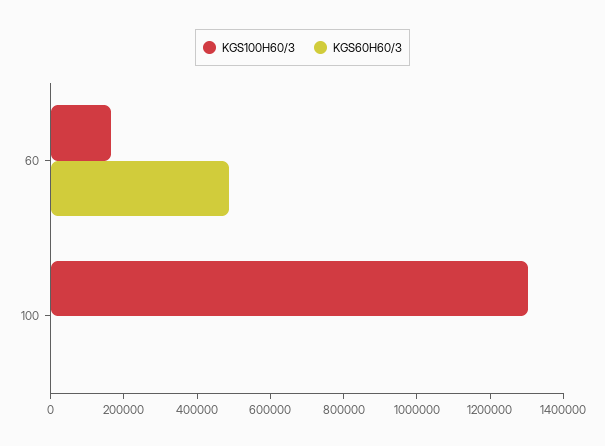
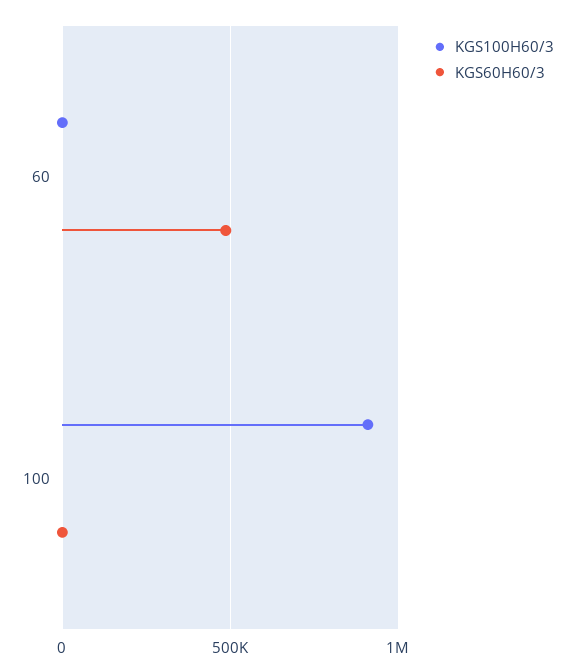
KGS100H60/3, 60: 150000 -> 0
KGS100H60/3, 100: 1300000 -> 900000

